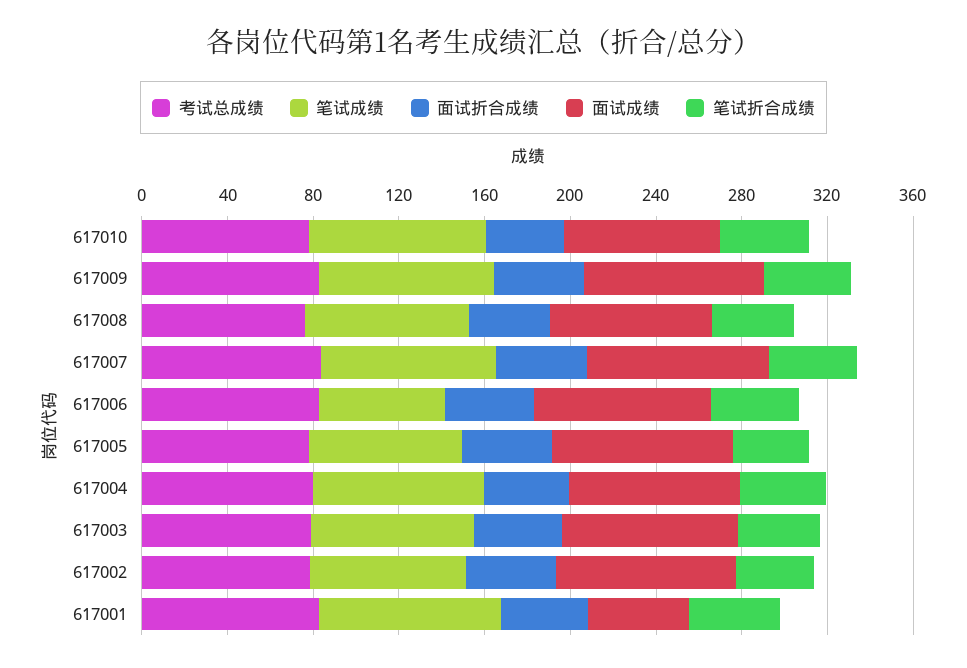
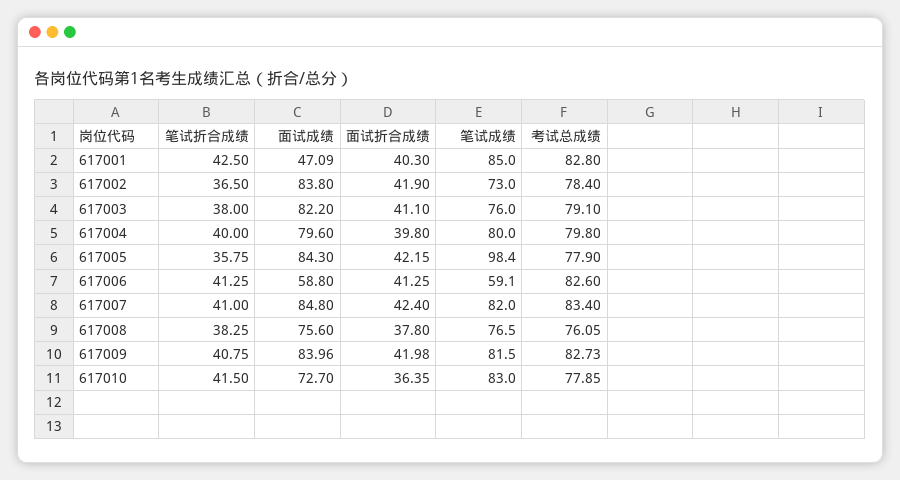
面试成绩, 617006: 80 -> 58.8
笔试成绩, 617005: 70 -> 98.4

